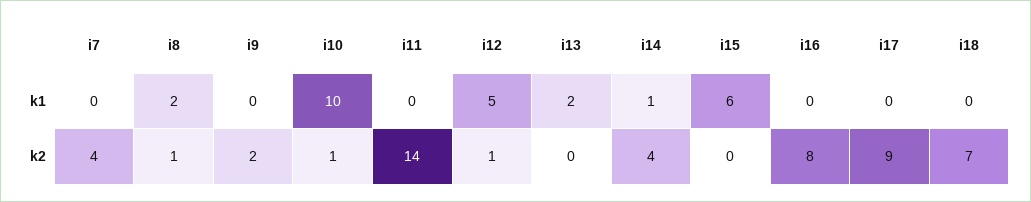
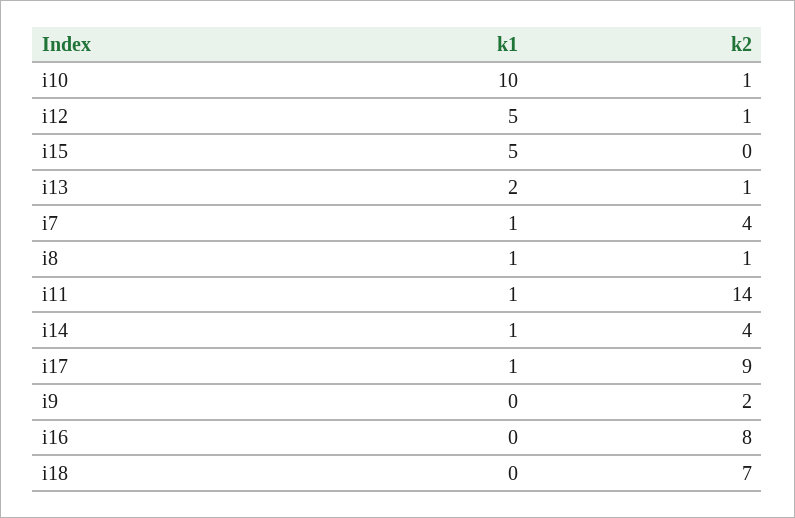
i7, k1: 0 -> 1
i8, k1: 2 -> 1
i11, k1: 0 -> 1
i15, k1: 6 -> 5
i17, k1: 0 -> 1
i13, k2: 0 -> 1

